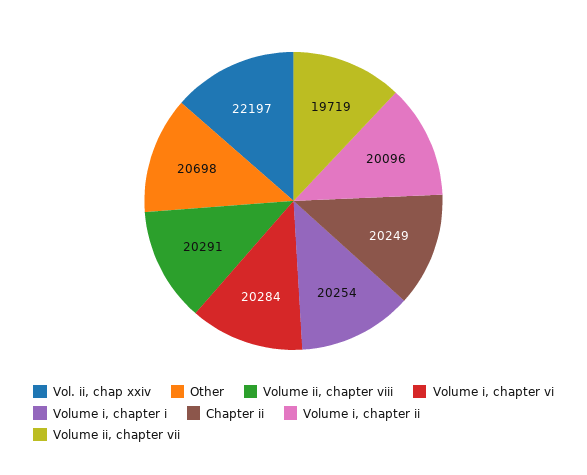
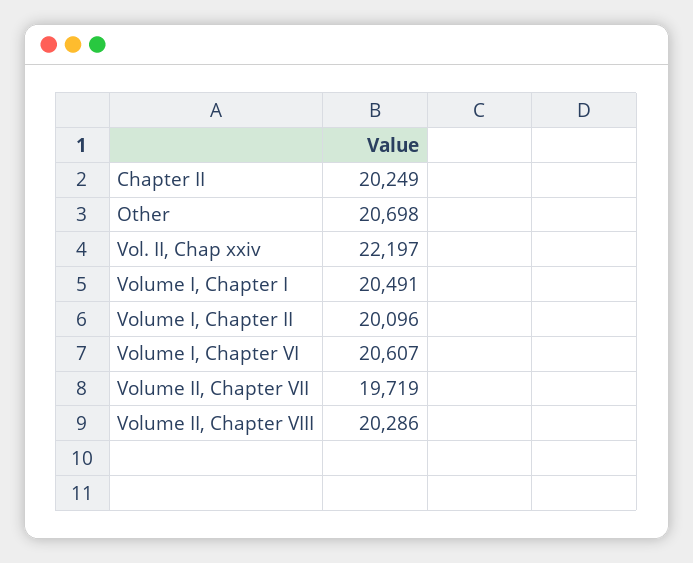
Volume ii, chapter viii: 20291 -> 20286
Volume i, chapter vi: 20284 -> 20607
Volume i, chapter i: 20254 -> 20491

